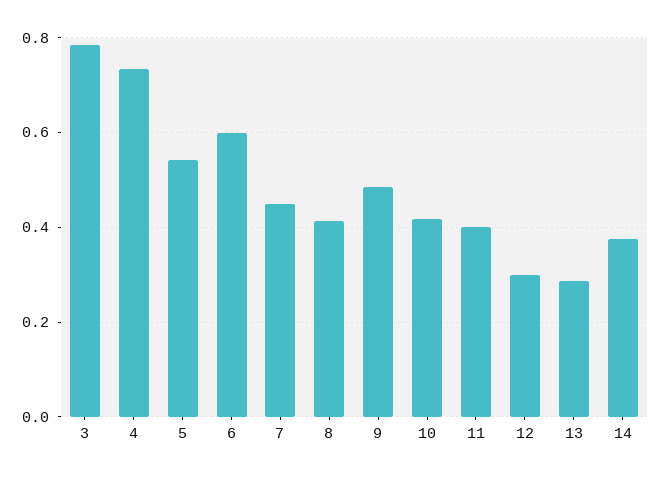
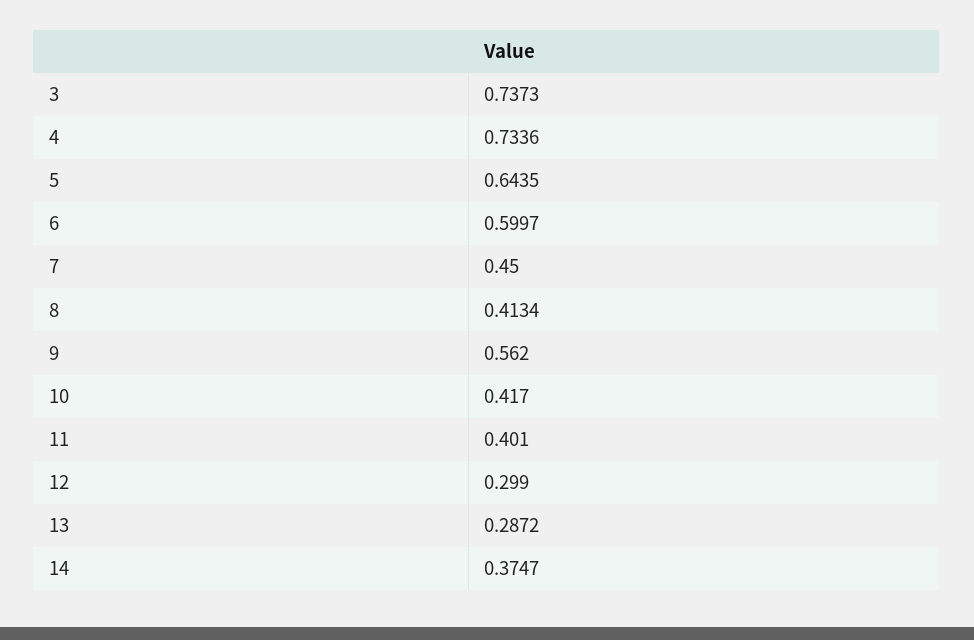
3: 0.78 -> 0.7373
5: 0.54 -> 0.6435
9: 0.48 -> 0.562

